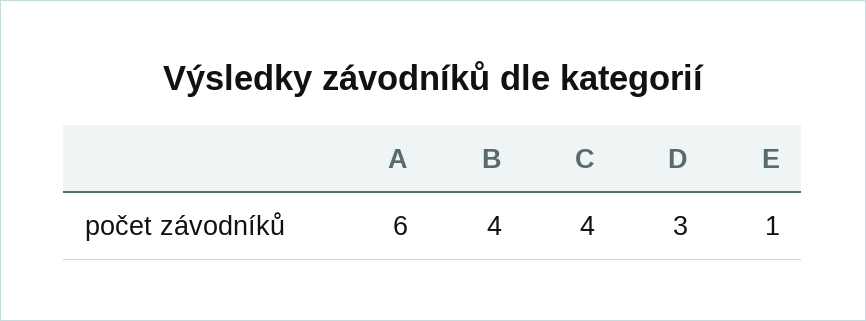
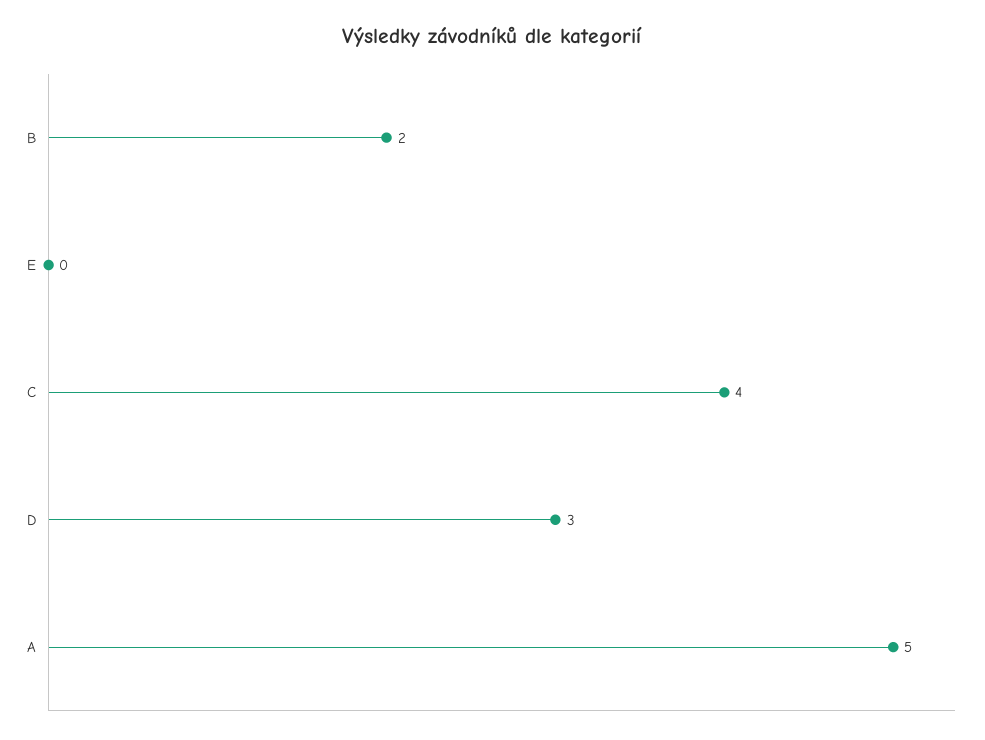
A: 6 -> 5
B: 4 -> 2
E: 1 -> 0

